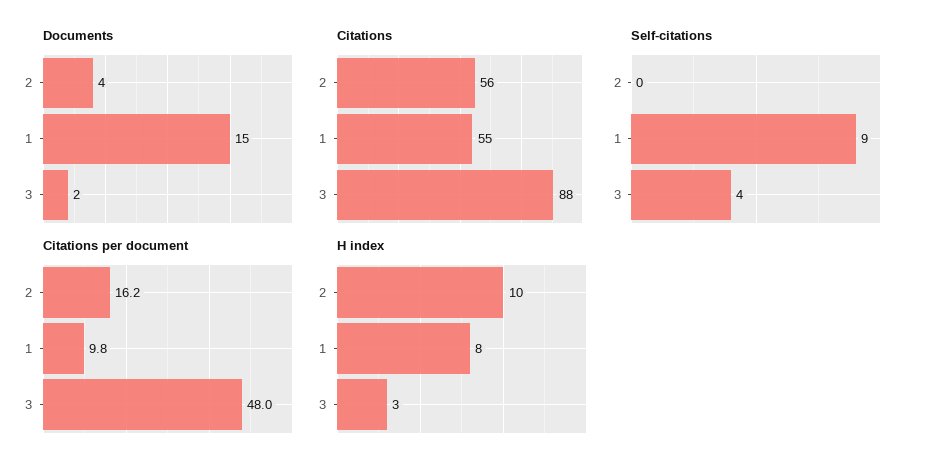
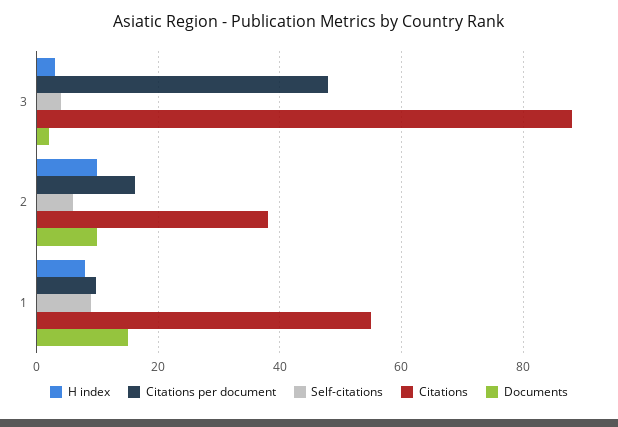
Documents, 2: 4 -> 10
Citations, 2: 56 -> 38
Self-citations, 2: 0 -> 6

